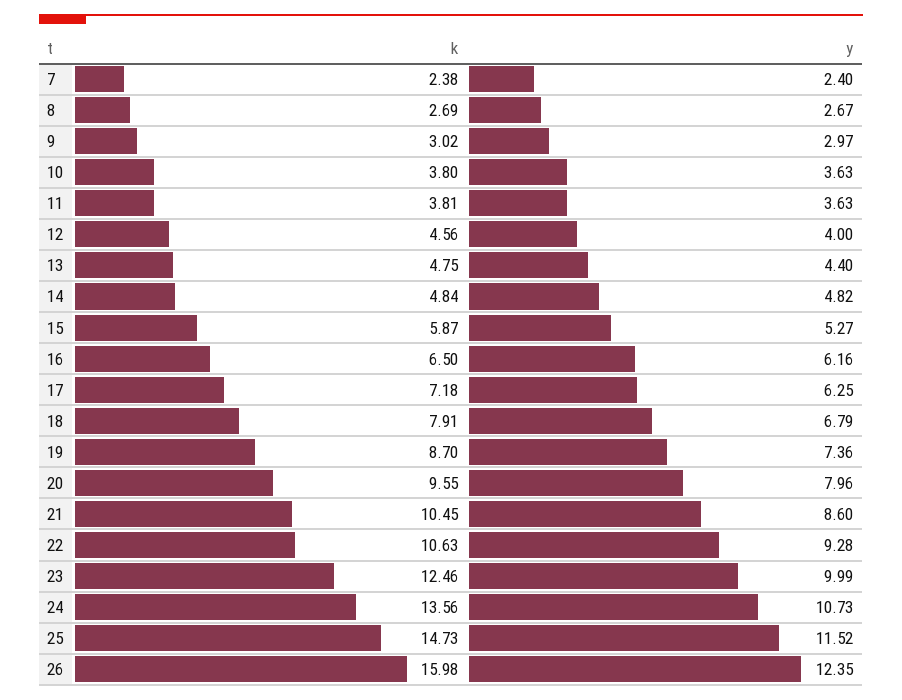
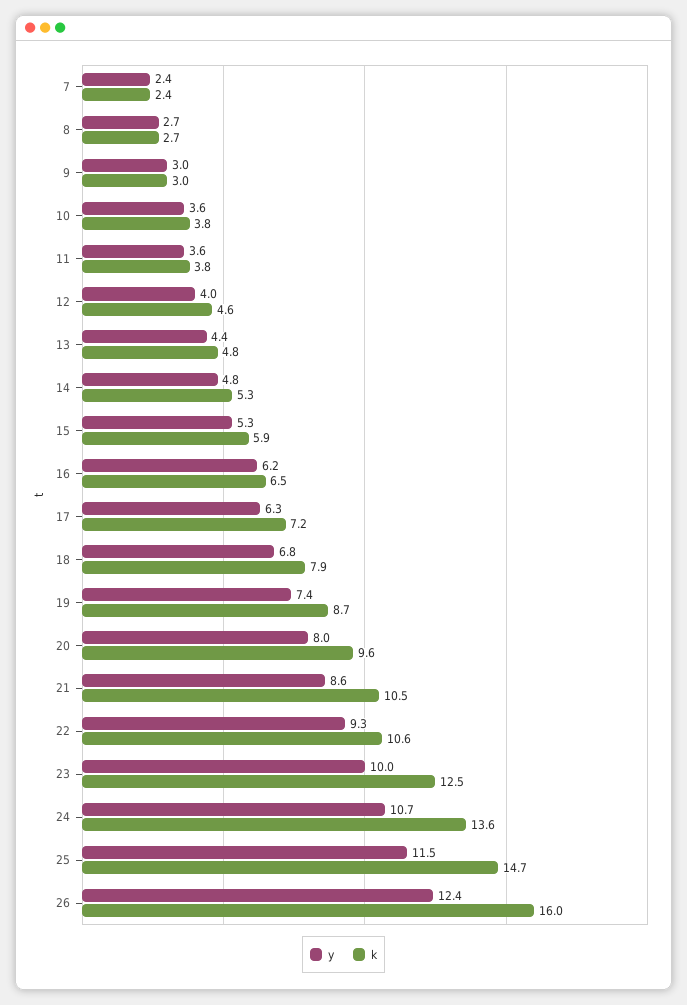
k, 14: 4.84 -> 5.3

